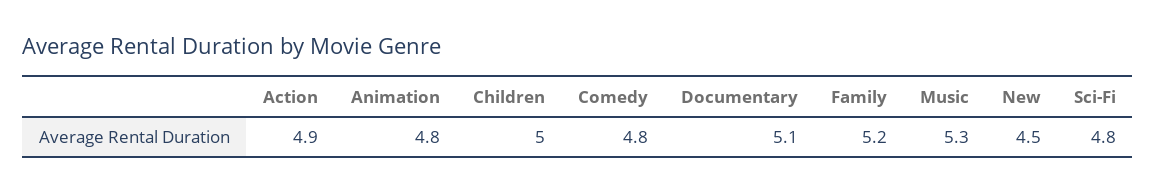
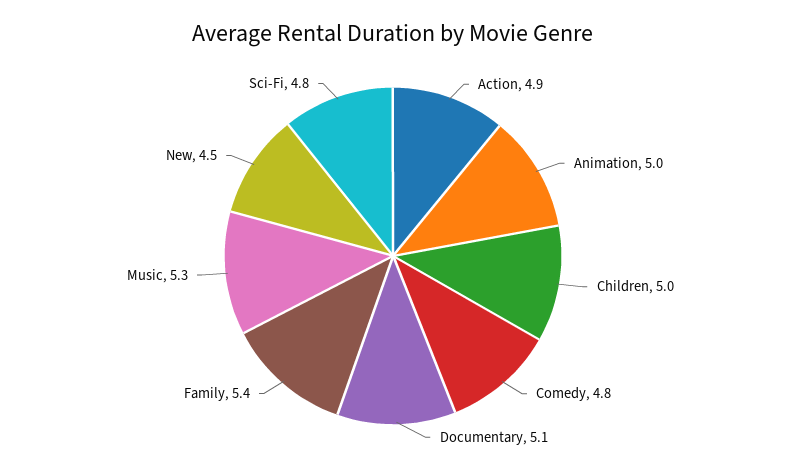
Animation: 4.8 -> 5
Family: 5.2 -> 5.4

